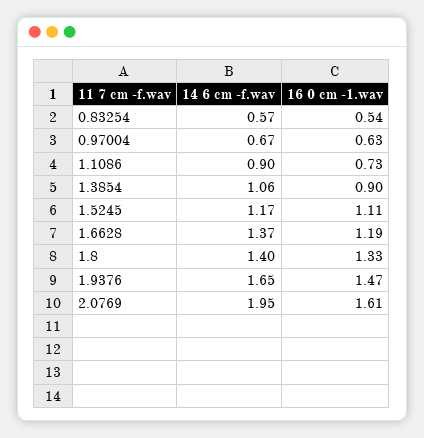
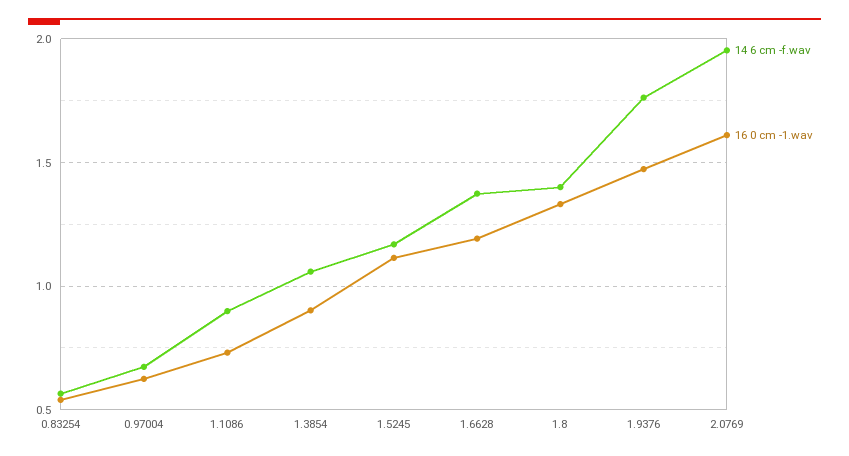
14 6 cm -f.wav, 1.9376: 1.65 -> 1.75

